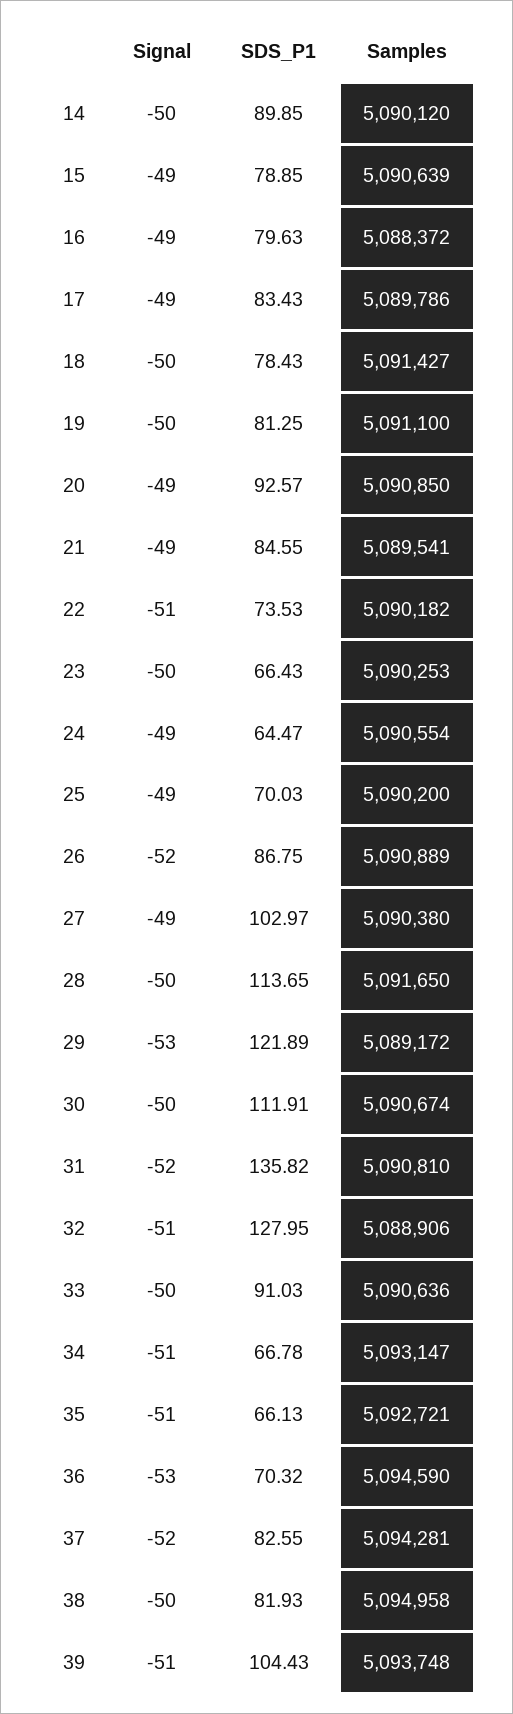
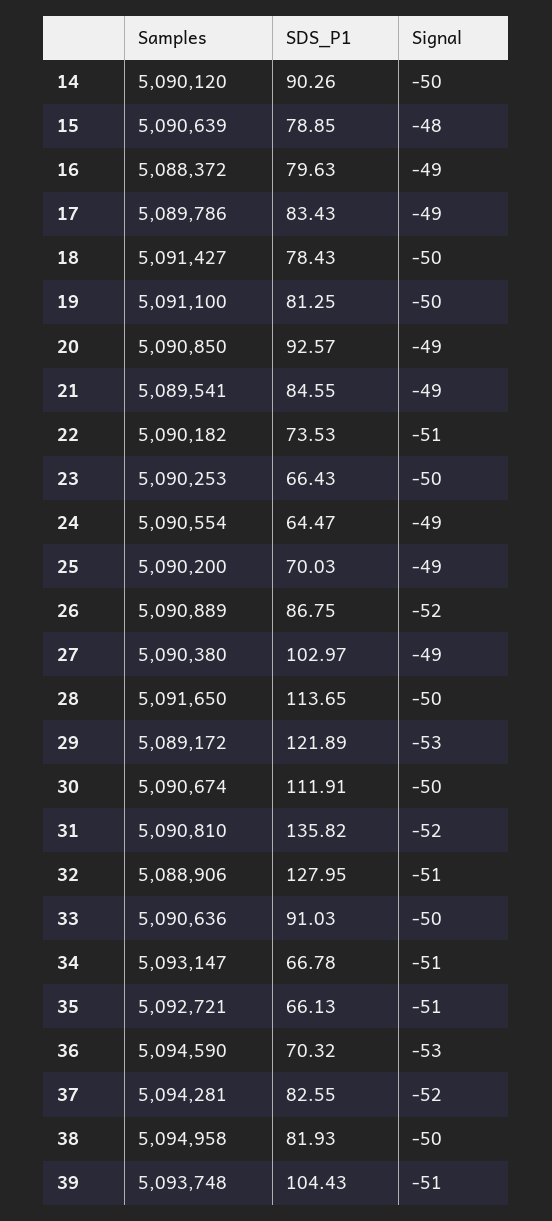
SDS_P1, 14: 89.85 -> 90.26
Signal, 15: -49 -> -48

